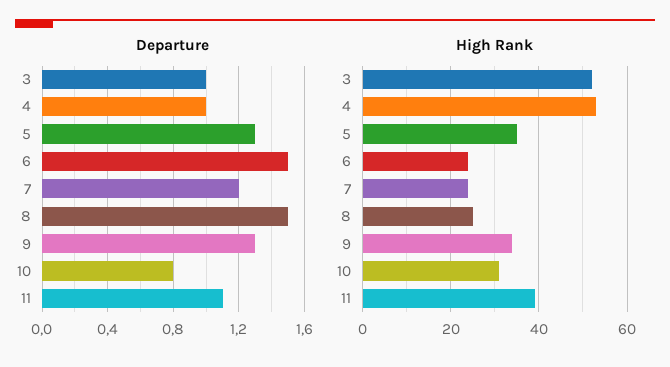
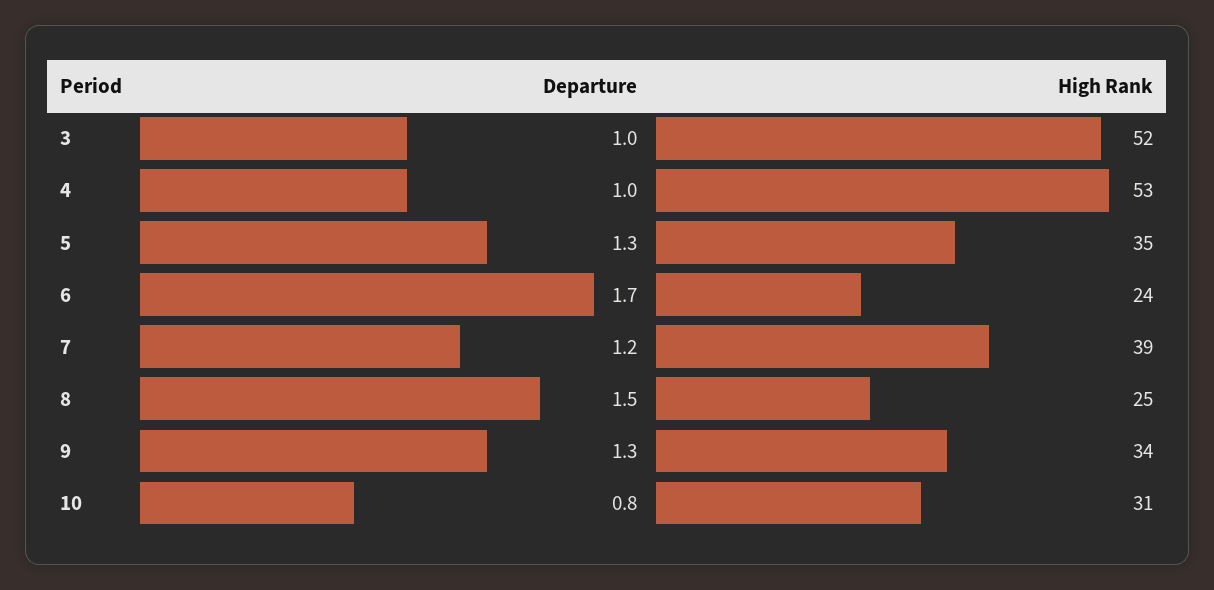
Departure, 6: 1.5 -> 1.7
Departure, 11: 1.1 -> none
High Rank, 7: 25 -> 39
High Rank, 11: 40 -> none

